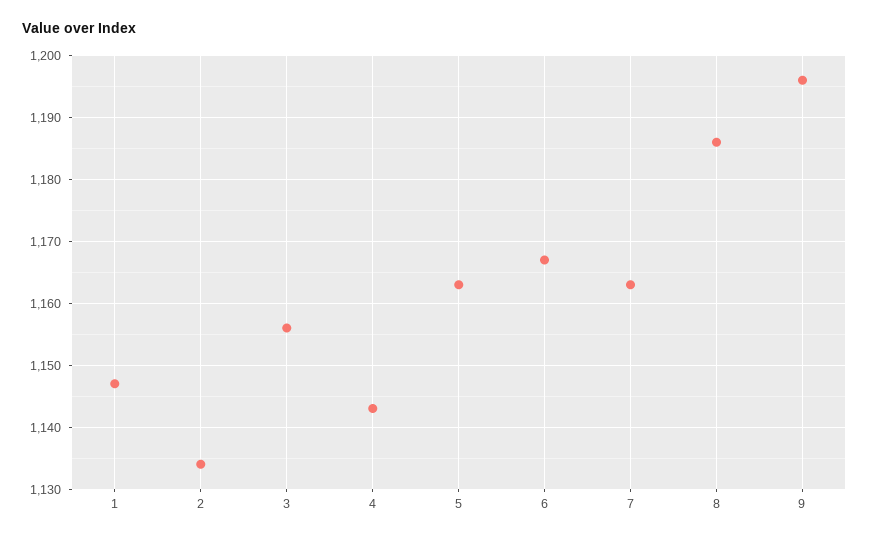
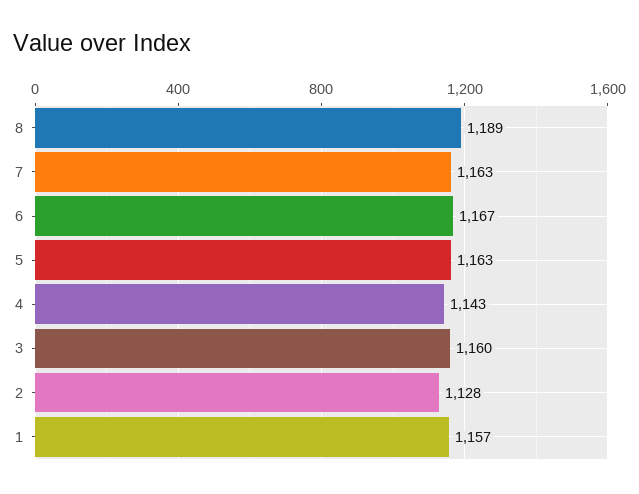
1: 1147 -> 1157
2: 1134 -> 1128
3: 1156 -> 1160
8: 1186 -> 1189
9: 1196 -> none

